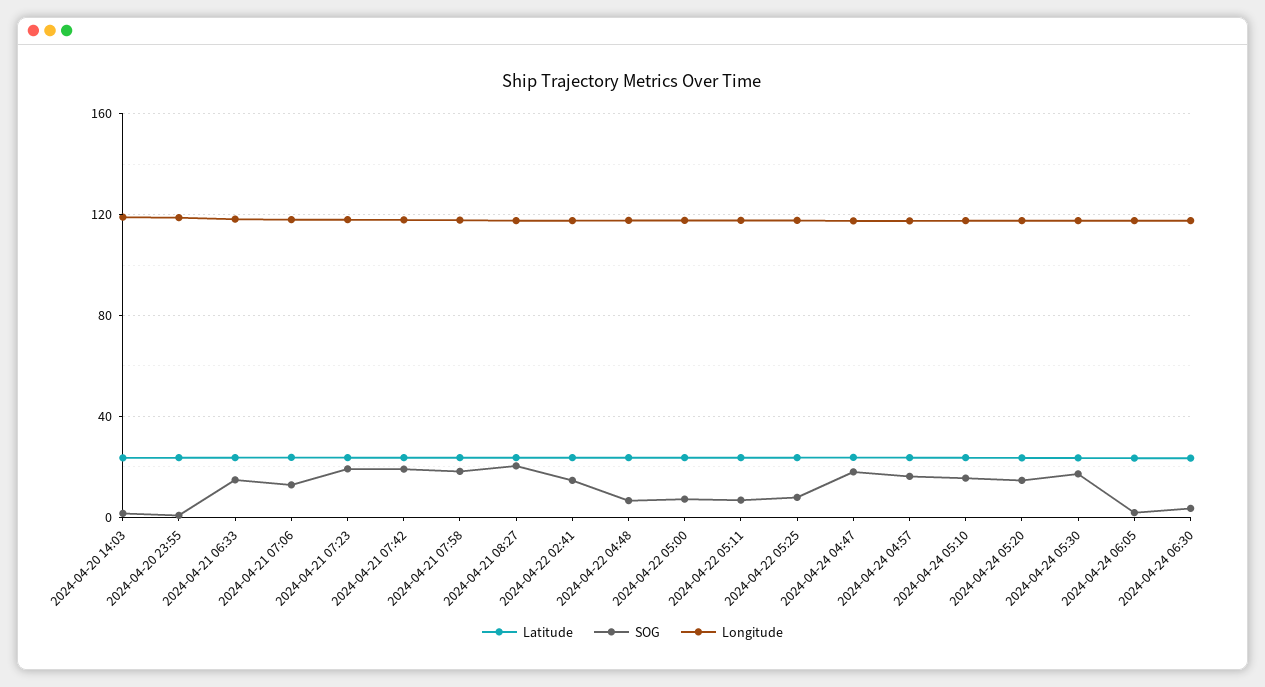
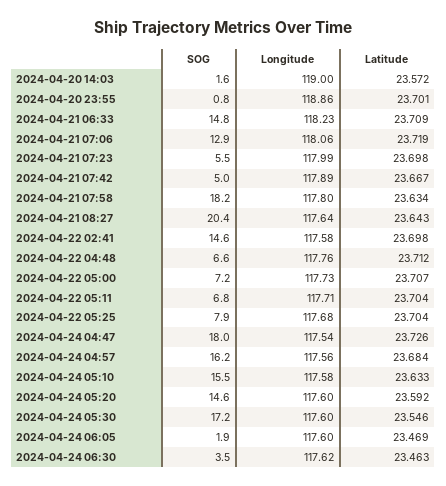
SOG, 2024-04-21 07:23: 20 -> 5.5
SOG, 2024-04-21 07:42: 20 -> 5

